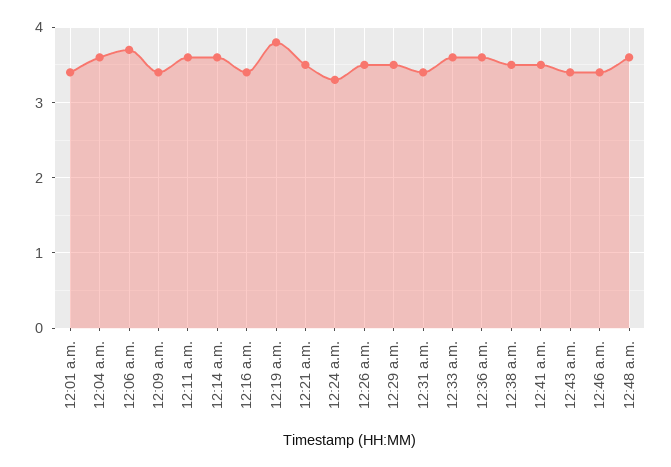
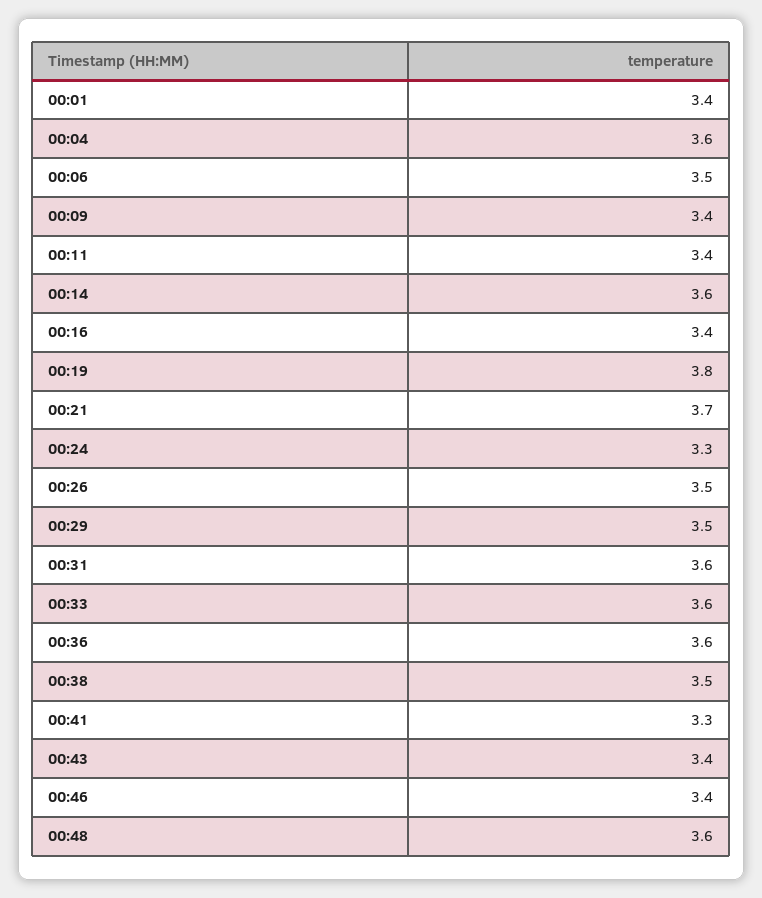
12:06 a.m.: 3.7 -> 3.5
12:11 a.m.: 3.6 -> 3.4
12:21 a.m.: 3.5 -> 3.7
12:31 a.m.: 3.4 -> 3.6
12:41 a.m.: 3.5 -> 3.3

